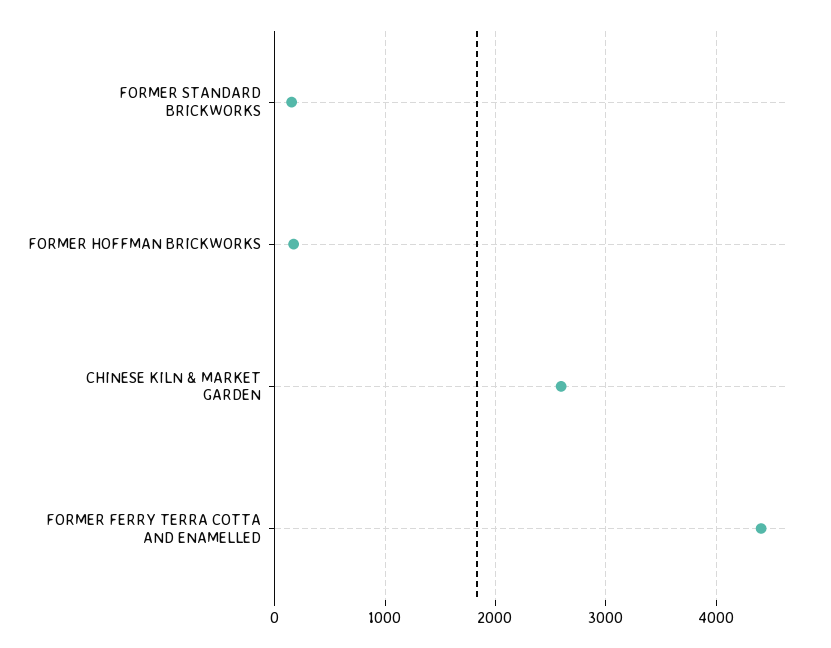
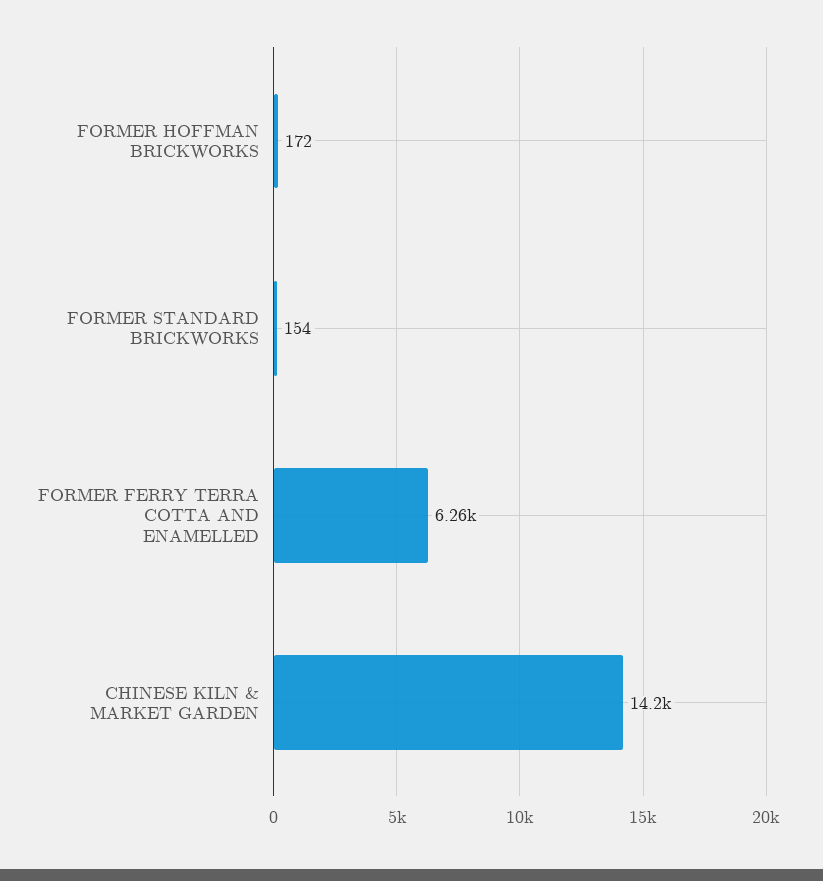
CHINESE KILN & MARKET GARDEN: 2600 -> 14200
FORMER FERRY TERRA COTTA AND ENAMELLED: 4400 -> 6260

